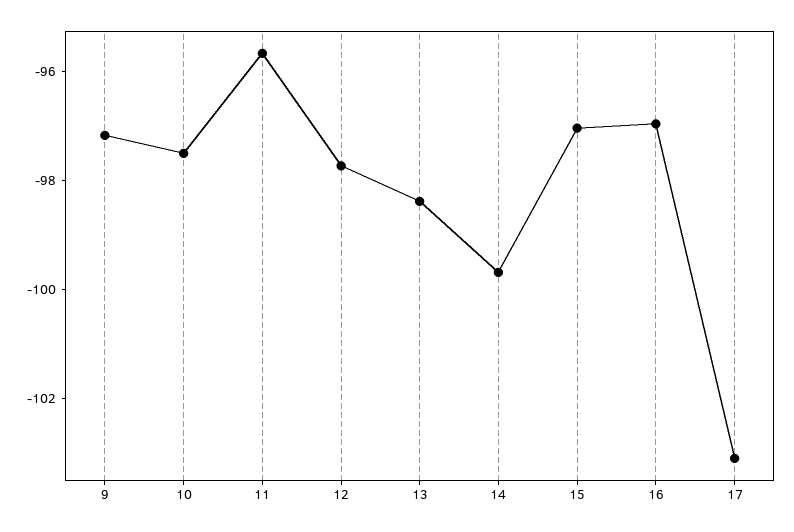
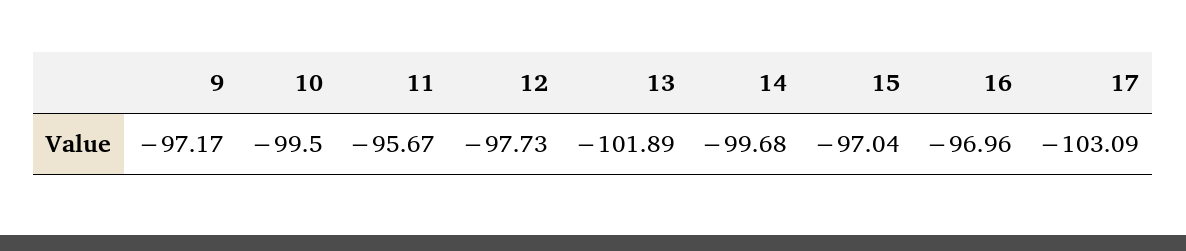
10: -97.5 -> -99.5
13: -98.5 -> -101.89

